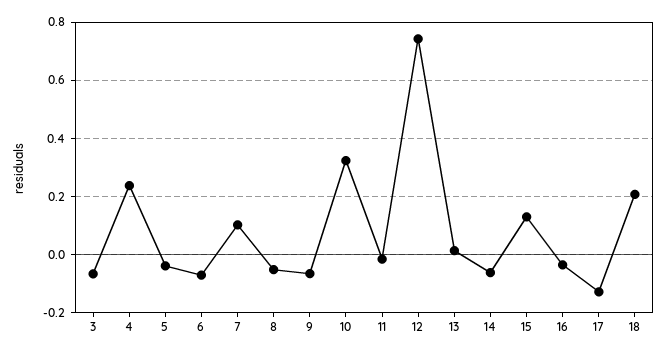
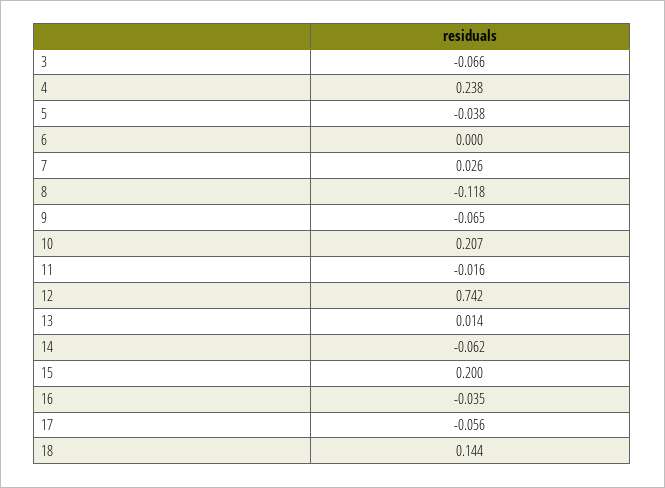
6: -0.075 -> 0
7: 0.1 -> 0.026
8: -0.05 -> -0.118
10: 0.325 -> 0.207
15: 0.125 -> 0.2
17: -0.125 -> -0.056
18: 0.2 -> 0.144

